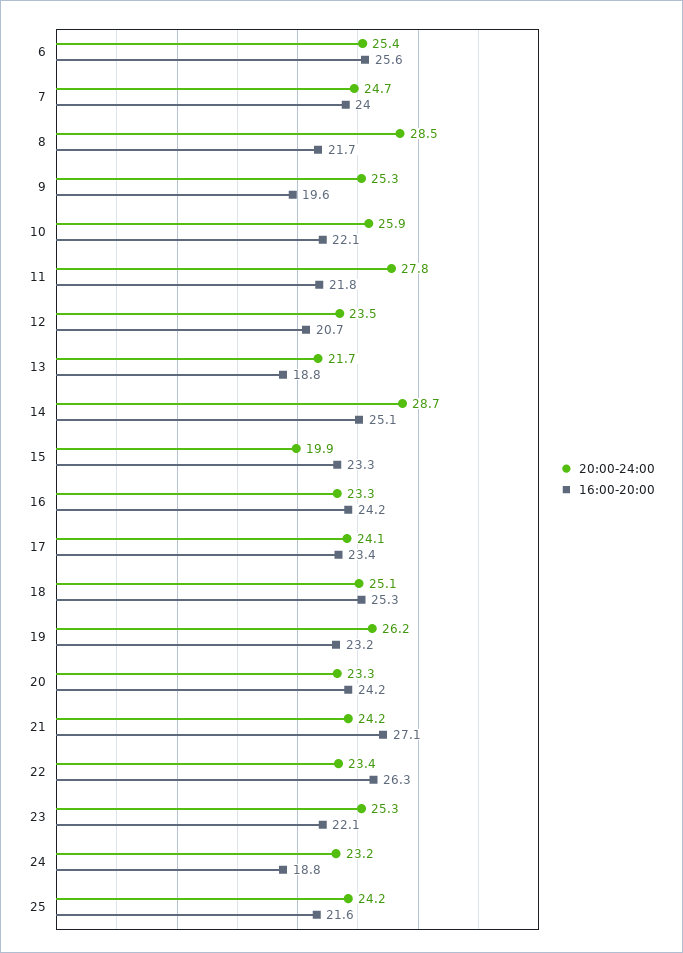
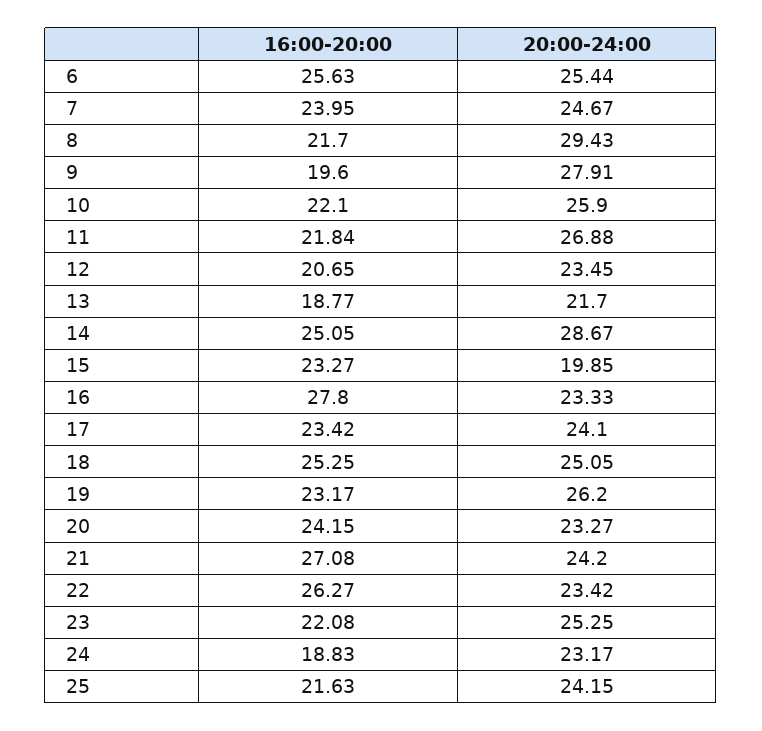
20:00-24:00, 8: 28.5 -> 29.43
20:00-24:00, 9: 25.3 -> 27.91
20:00-24:00, 11: 27.8 -> 26.88
16:00-20:00, 16: 24.2 -> 27.8

